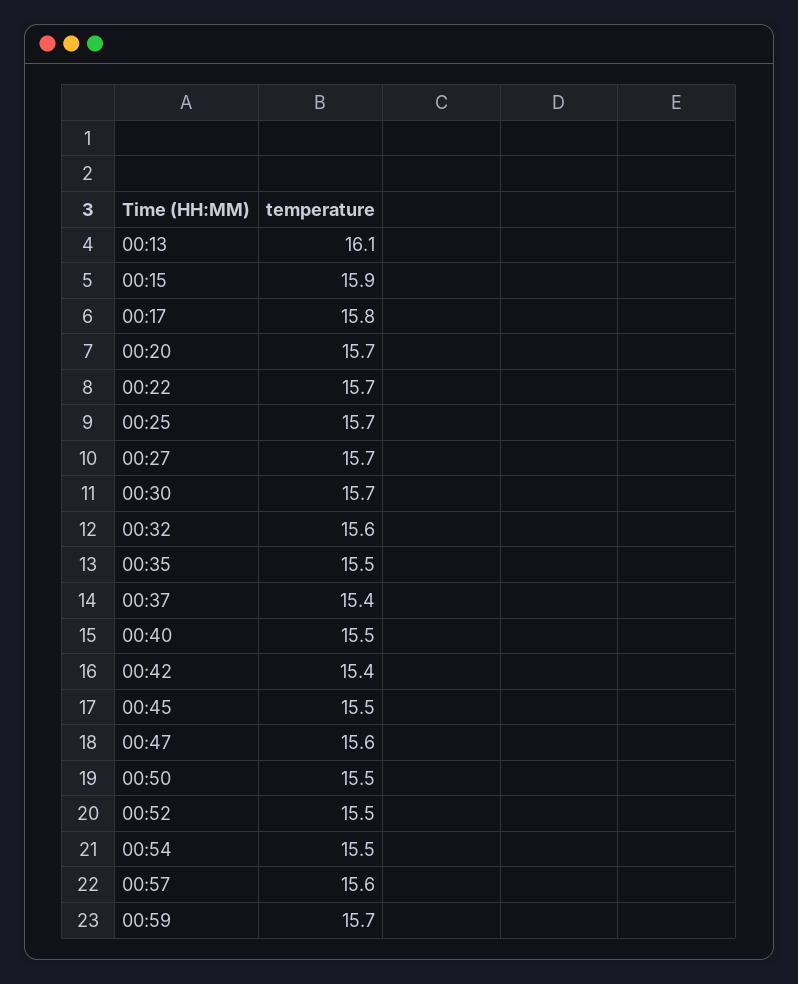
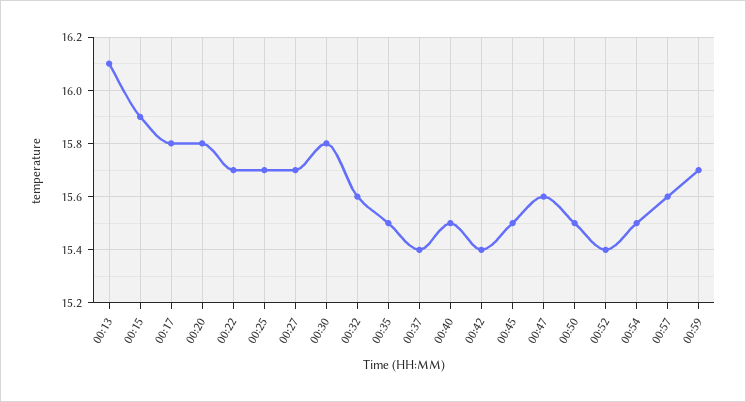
00:20: 15.7 -> 15.8
00:30: 15.7 -> 15.8
00:52: 15.5 -> 15.4

